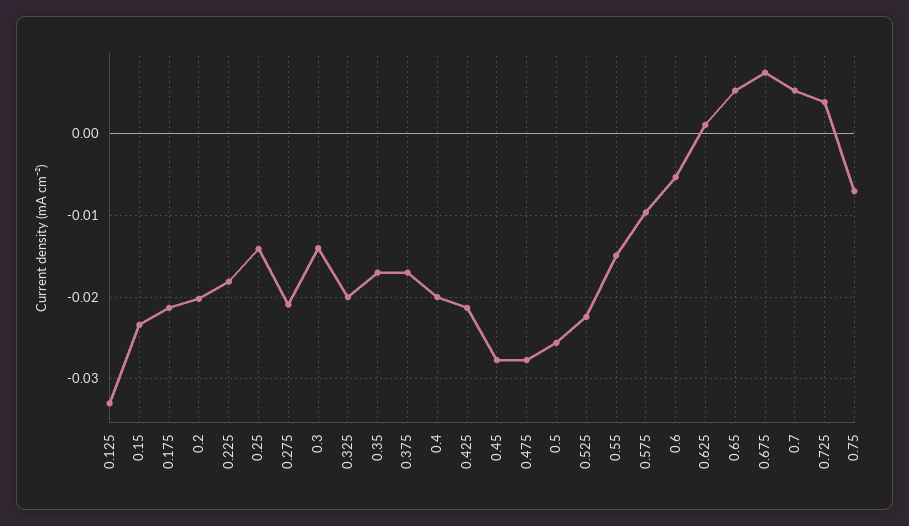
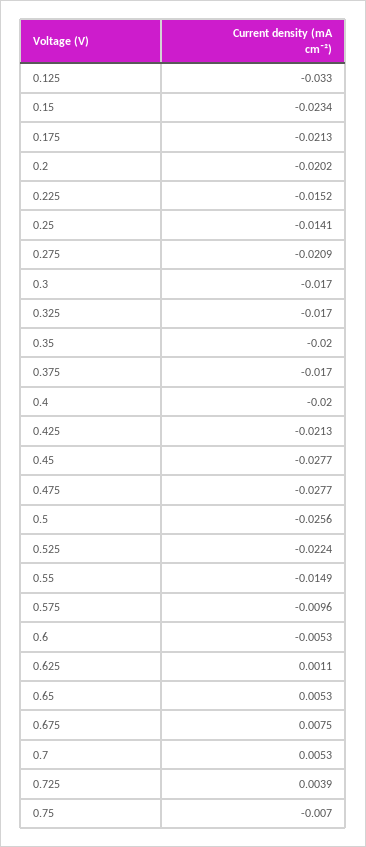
0.225: -0.018 -> -0.0152
0.3: -0.014 -> -0.017
0.325: -0.02 -> -0.017
0.35: -0.017 -> -0.02

